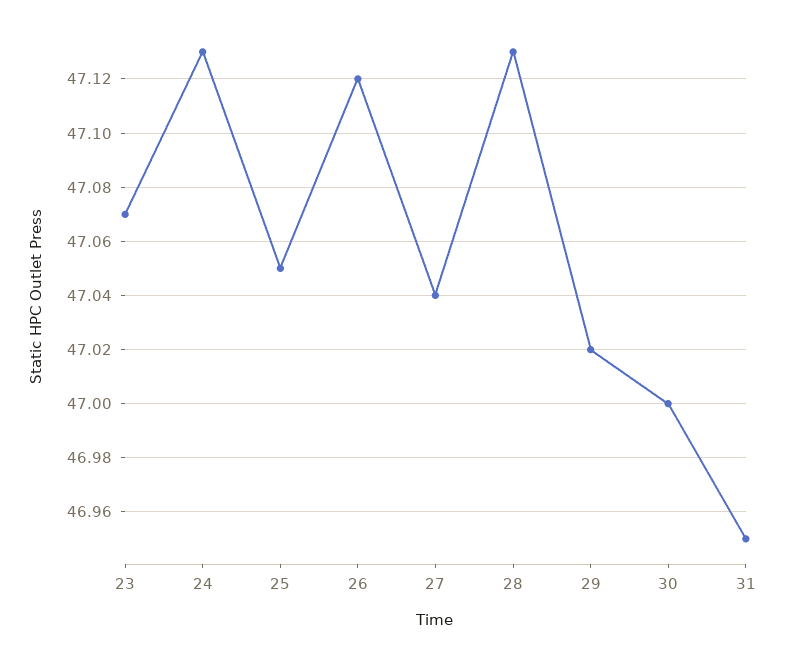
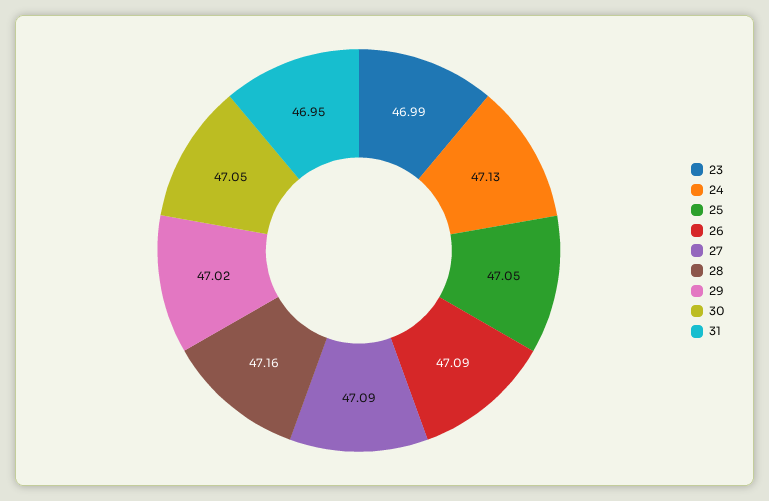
23: 47.07 -> 46.99
26: 47.12 -> 47.09
27: 47.04 -> 47.09
28: 47.13 -> 47.16
30: 47 -> 47.05

